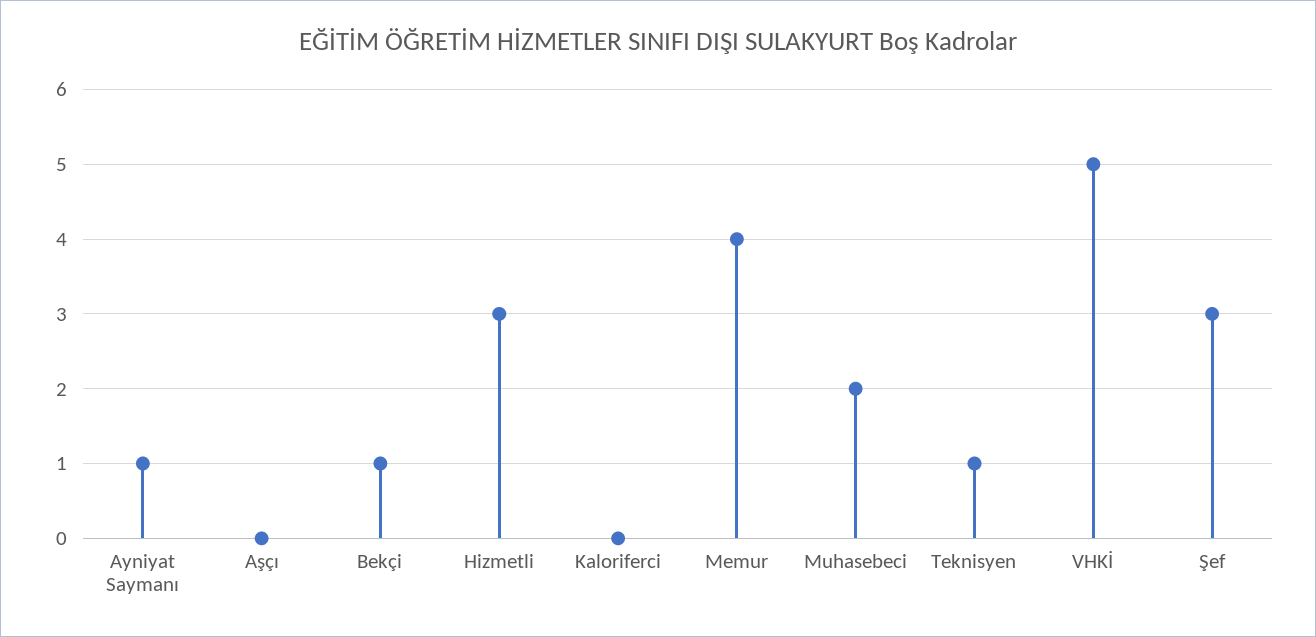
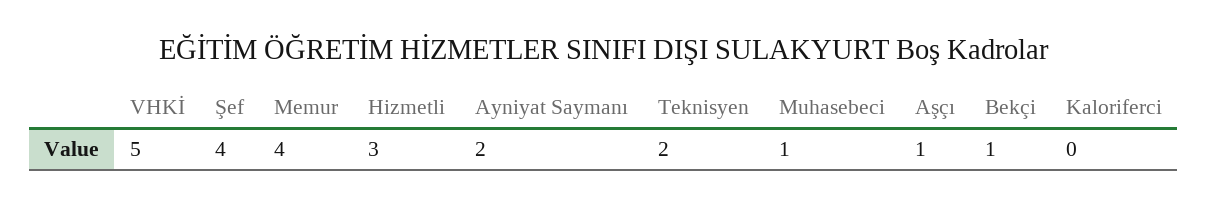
Ayniyat Saymanı: 1 -> 2
Aşçı: 0 -> 1
Muhasebeci: 2 -> 1
Teknisyen: 1 -> 2
Şef: 3 -> 4

